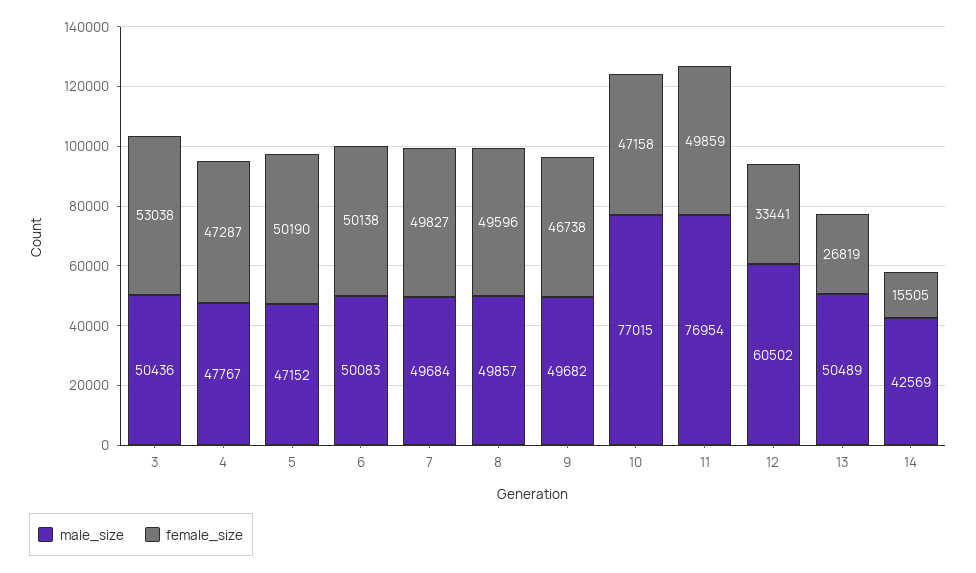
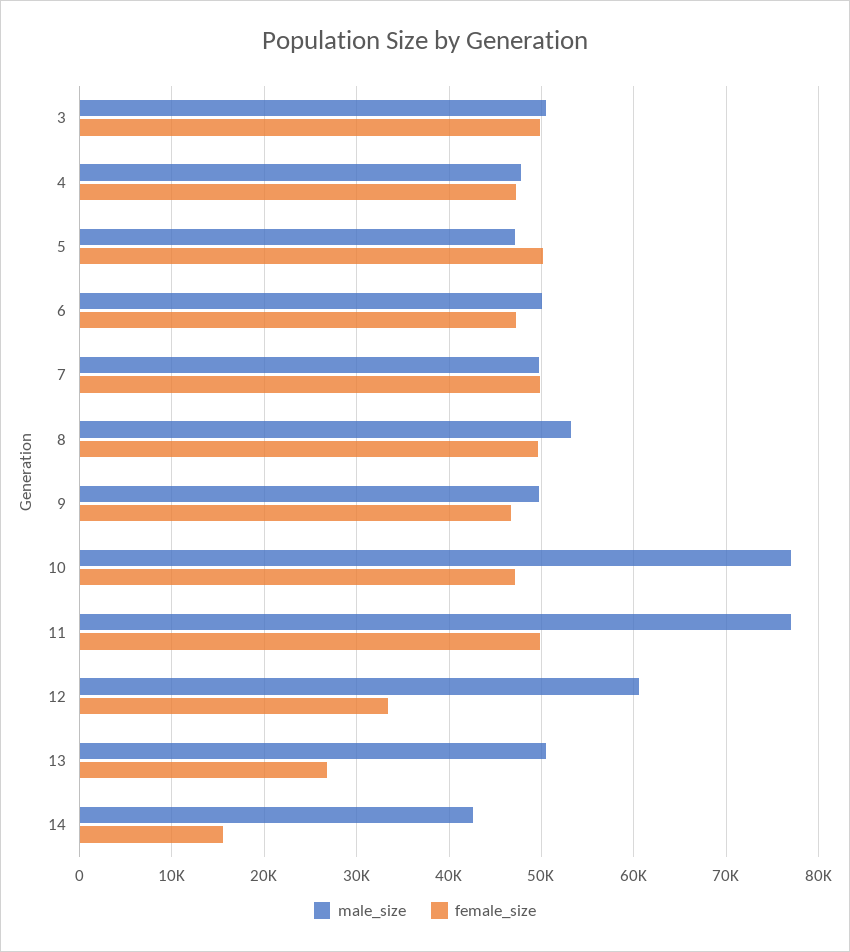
female_size, 3: 53038 -> 50000
female_size, 6: 50138 -> 47000
male_size, 8: 49857 -> 53000

